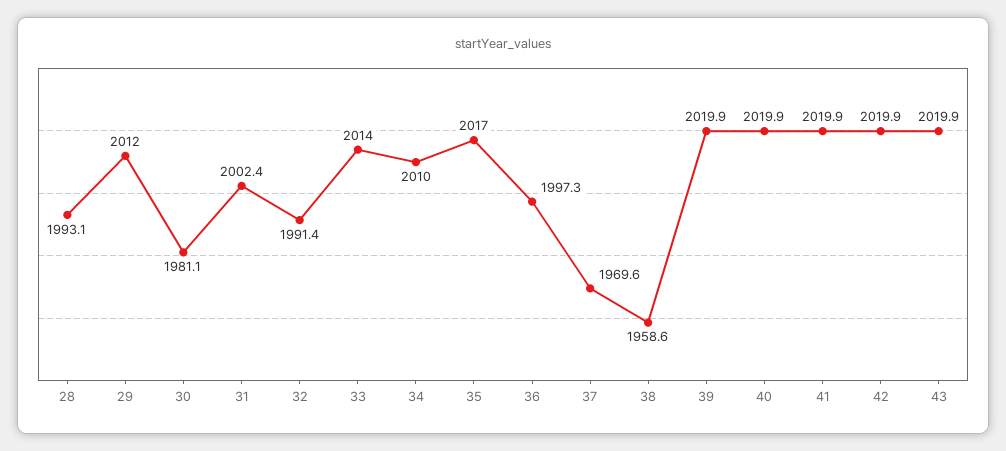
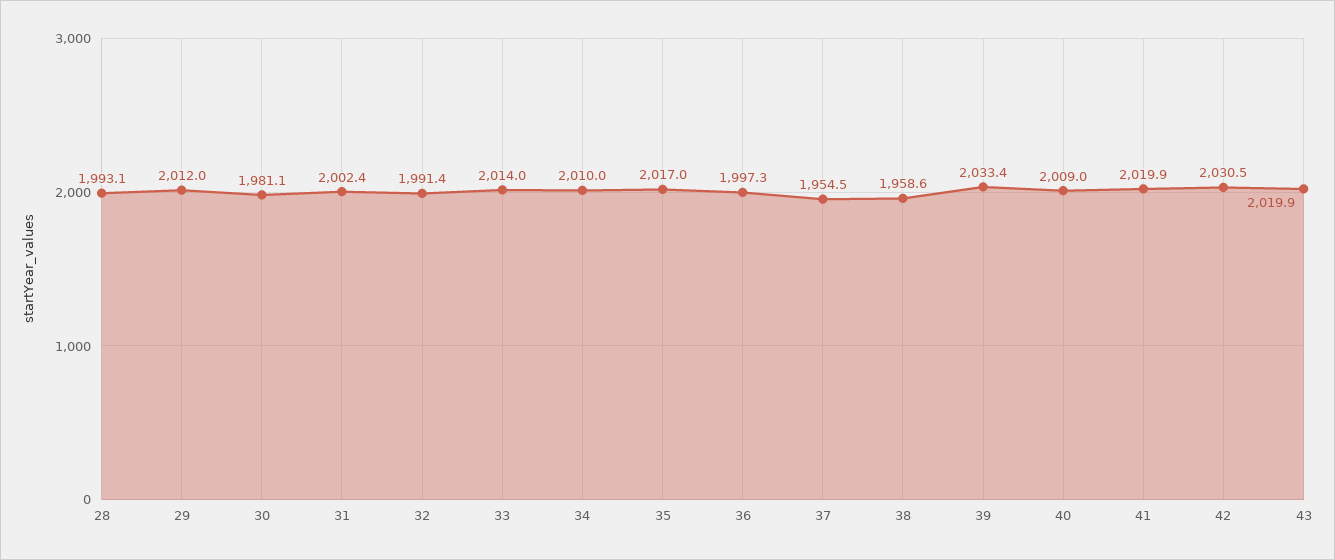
37: 1969.6 -> 1954.5
39: 2019.9 -> 2033.4
40: 2019.9 -> 2009
42: 2019.9 -> 2030.5

